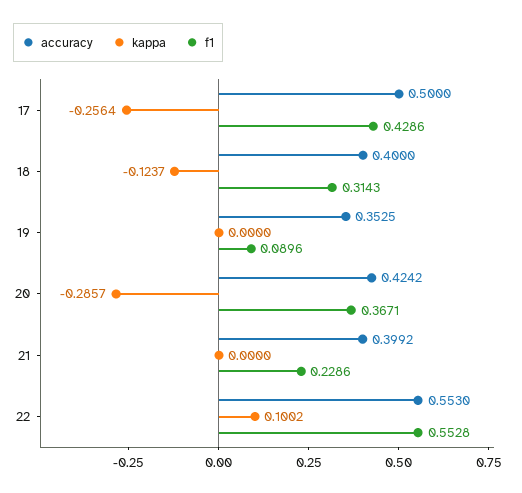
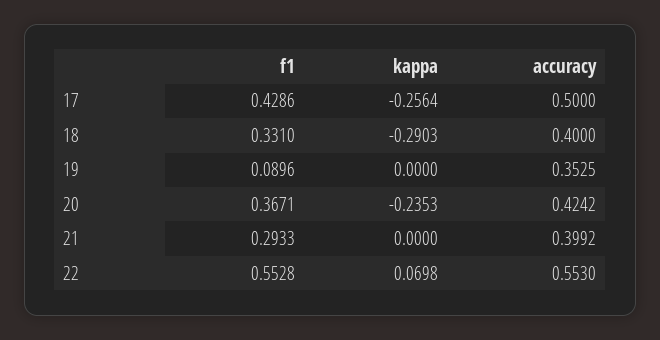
kappa, 18: -0.1237 -> -0.2903
f1, 18: 0.3143 -> 0.331
kappa, 20: -0.2857 -> -0.2353
f1, 21: 0.2286 -> 0.2933
kappa, 22: 0.1002 -> 0.0698

